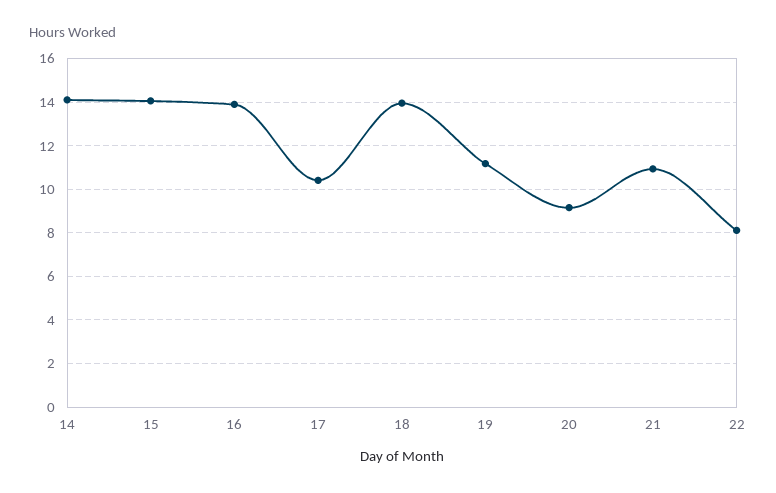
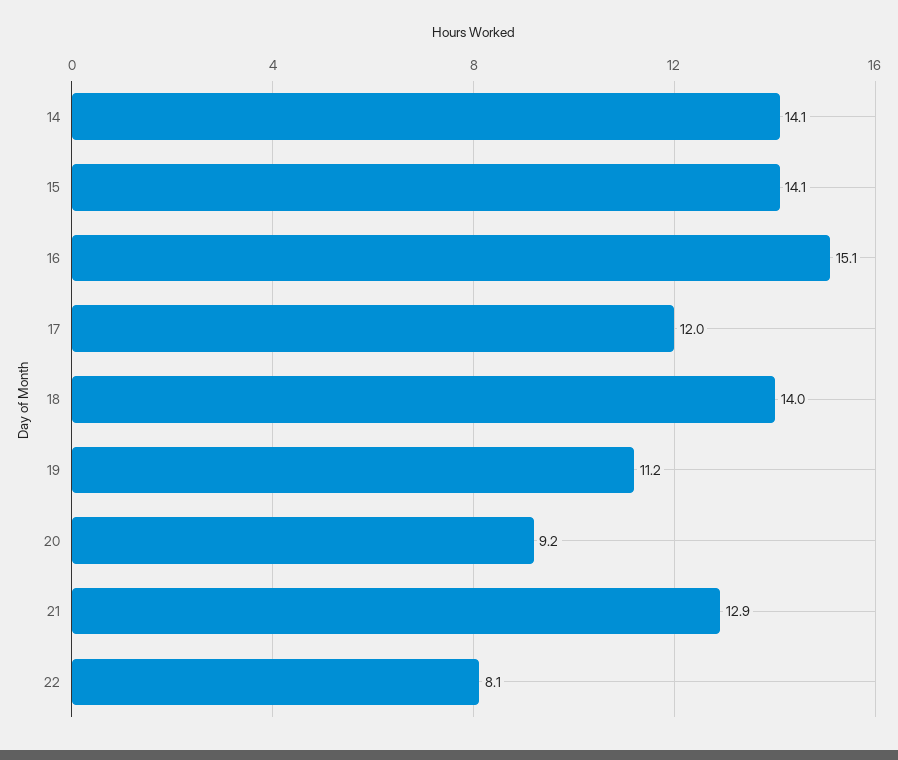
16: 14 -> 15.1
17: 10.5 -> 12
21: 11 -> 12.9

